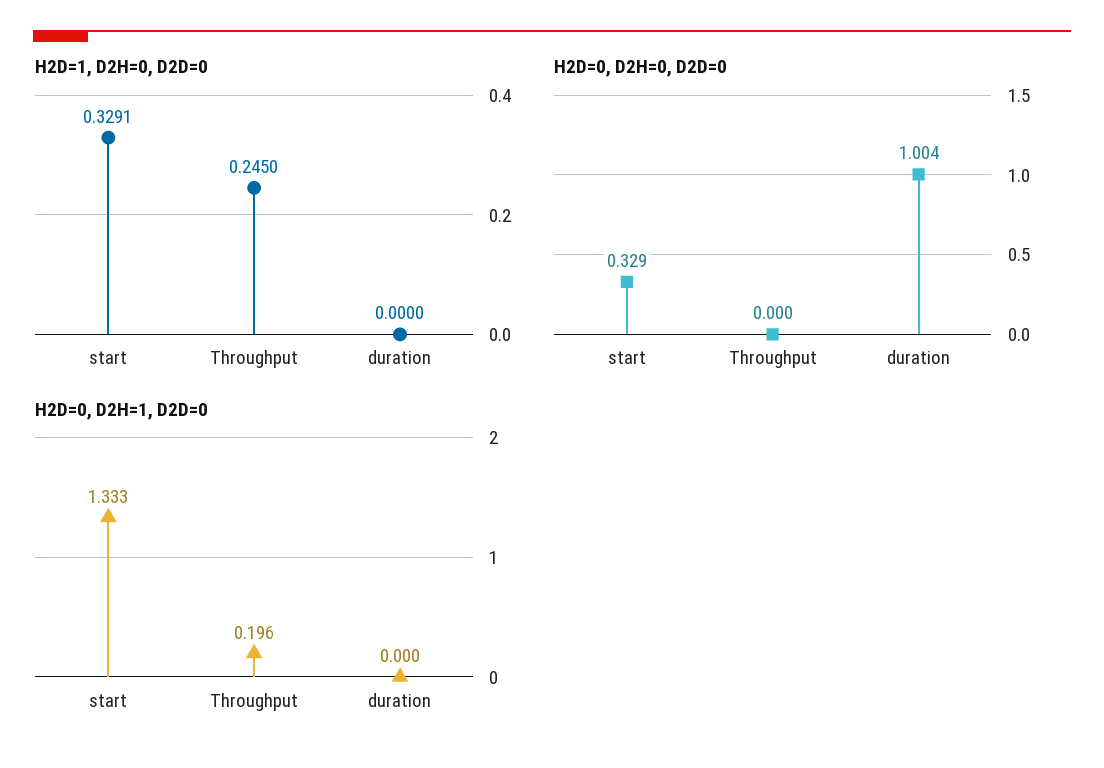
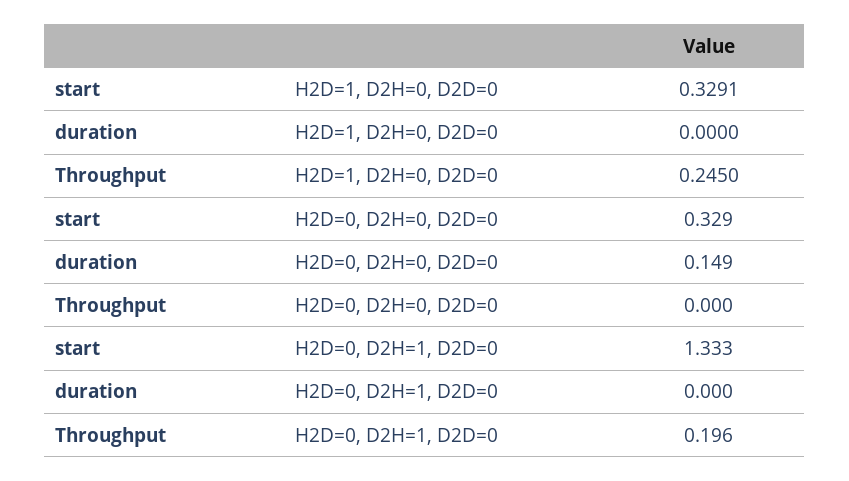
H2D=0, D2H=0, D2D=0, duration: 1.004 -> 0.149

